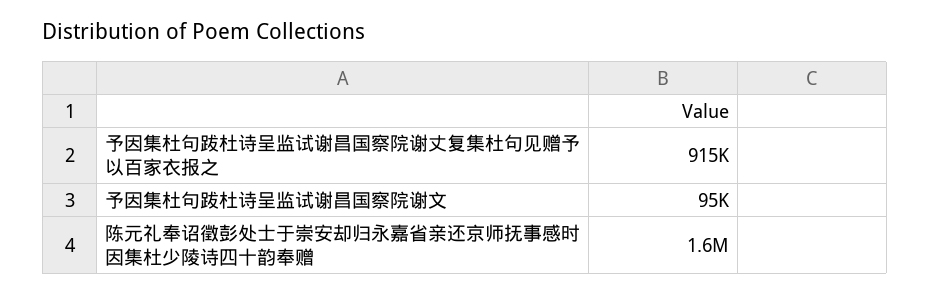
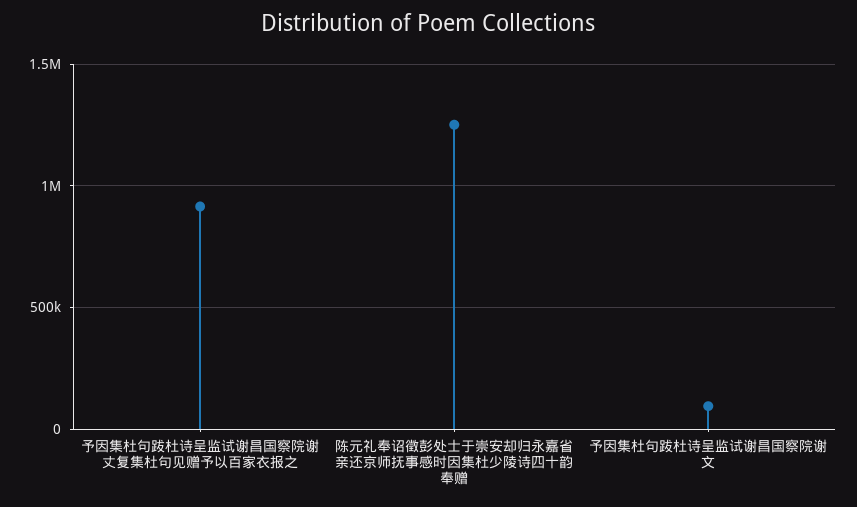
陈元礼奉诏徵彭处士于崇安却归永嘉省亲还京师抚事感时因集杜少陵诗四十韵奉赠: 1600000 -> 1250000

